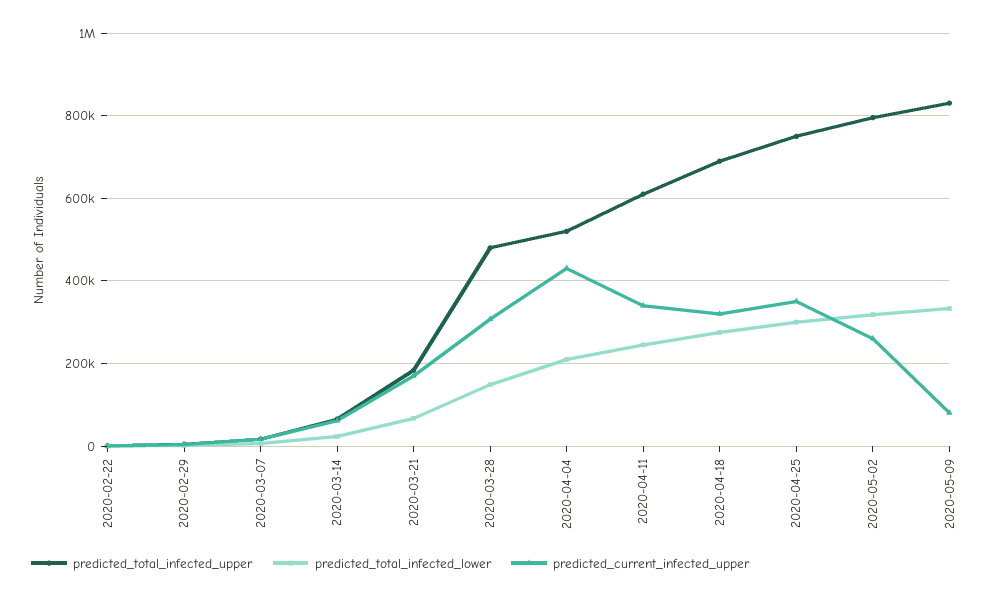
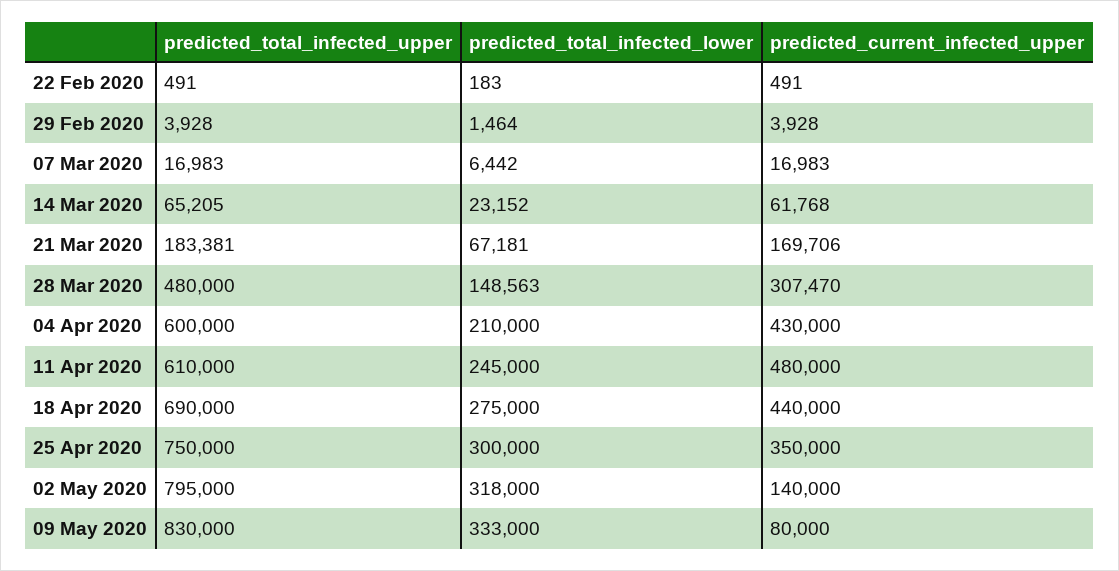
predicted_total_infected_upper, 2020-04-04: 520000 -> 600000
predicted_current_infected_upper, 2020-04-11: 340000 -> 480000
predicted_current_infected_upper, 2020-04-18: 320000 -> 440000
predicted_current_infected_upper, 2020-05-02: 260000 -> 140000

